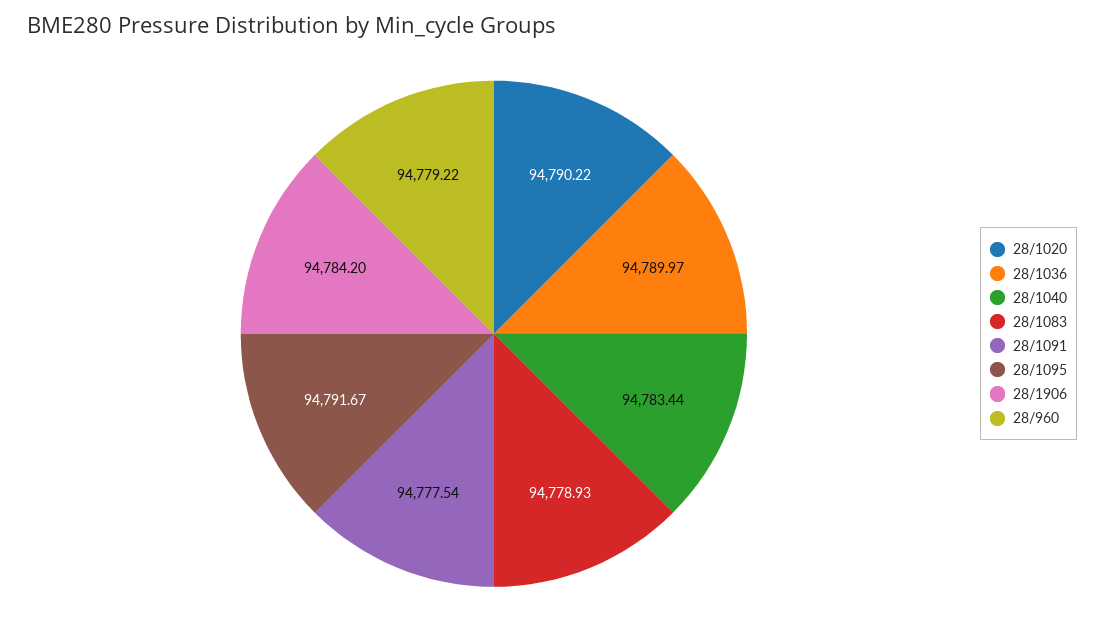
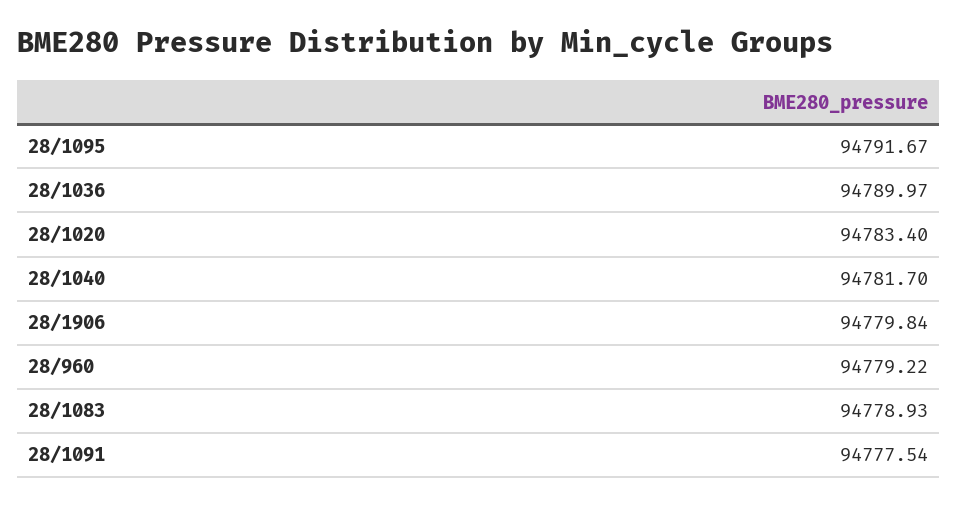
28/1020: 94790.22 -> 94783.4
28/1040: 94783.44 -> 94781.7
28/1906: 94784.2 -> 94779.84

